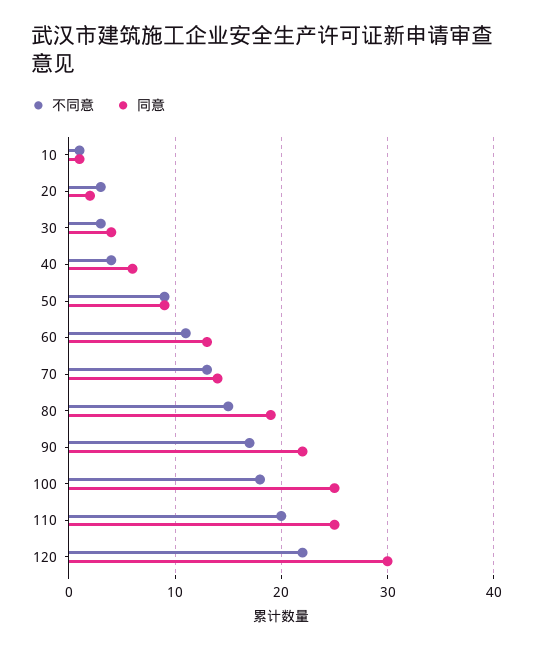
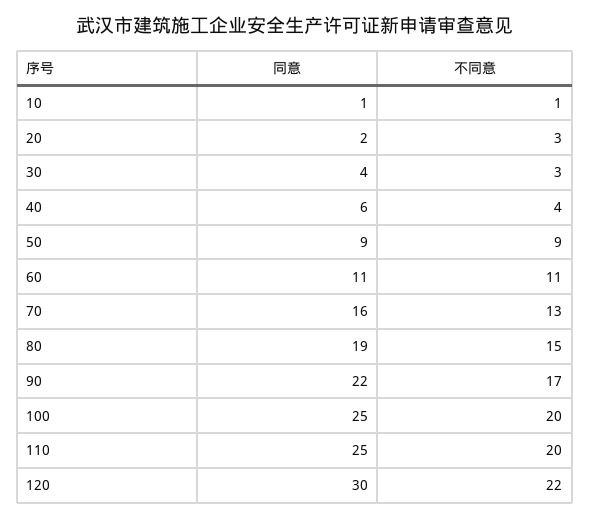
同意, 60: 13 -> 11
同意, 70: 14 -> 16
不同意, 100: 18 -> 20

